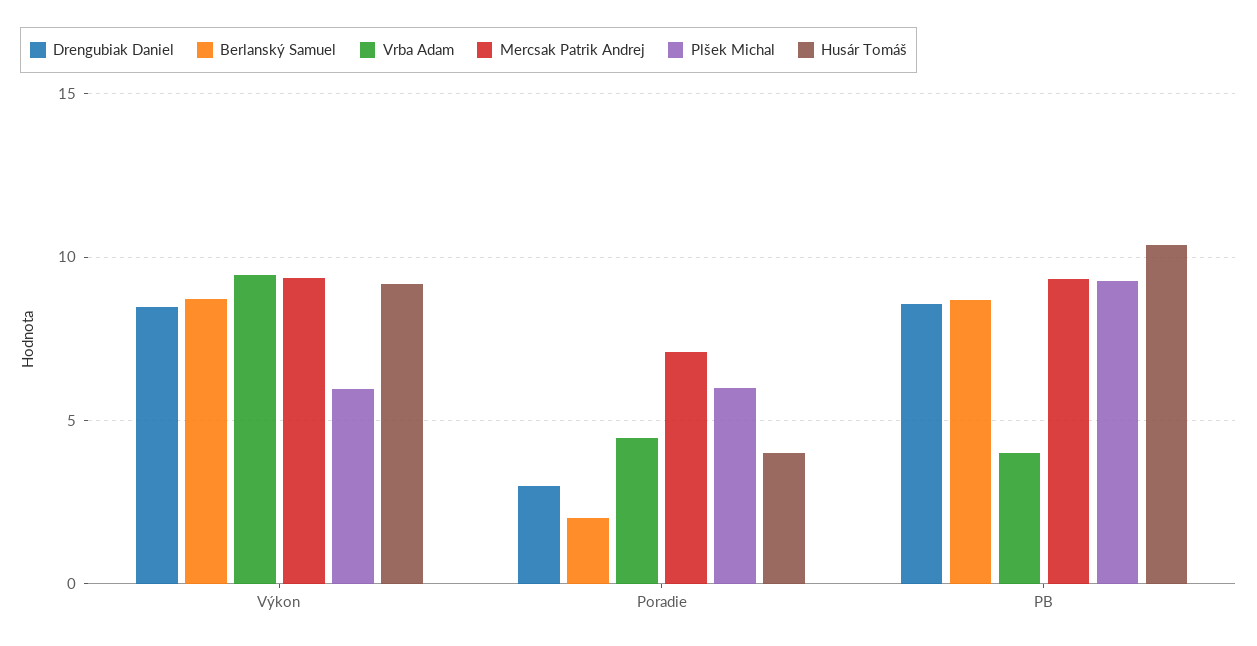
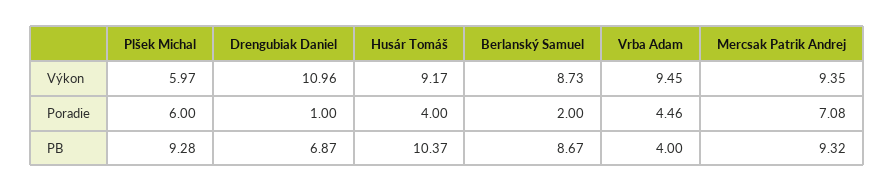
Drengubiak Daniel, Výkon: 8.5 -> 10.96
Drengubiak Daniel, Poradie: 3 -> 1
Drengubiak Daniel, PB: 8.5 -> 6.87

